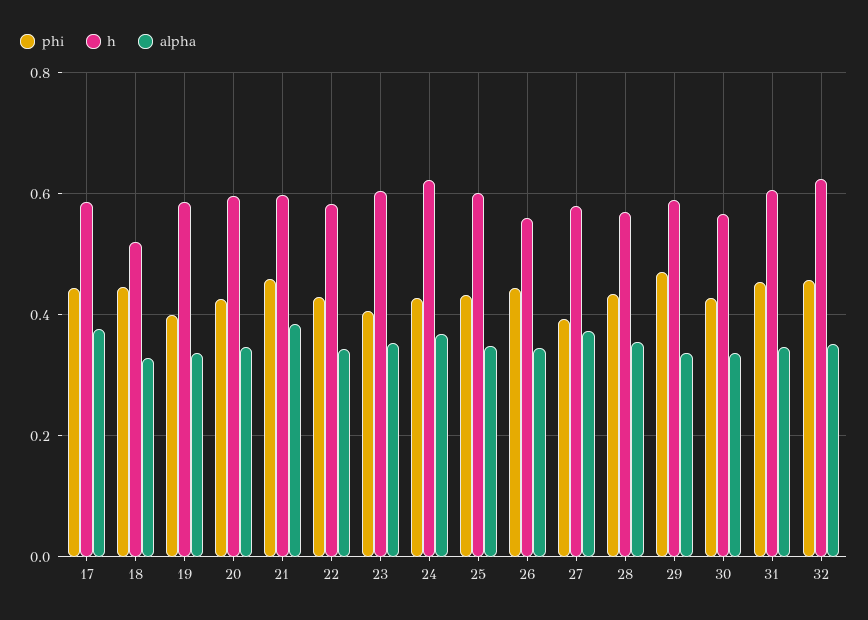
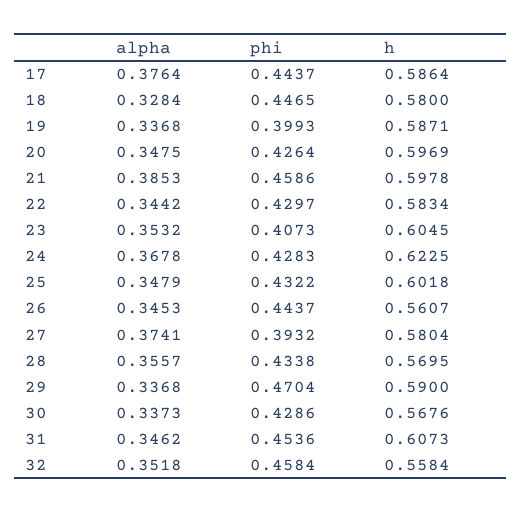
h, 18: 0.52 -> 0.58
h, 32: 0.62 -> 0.5584

